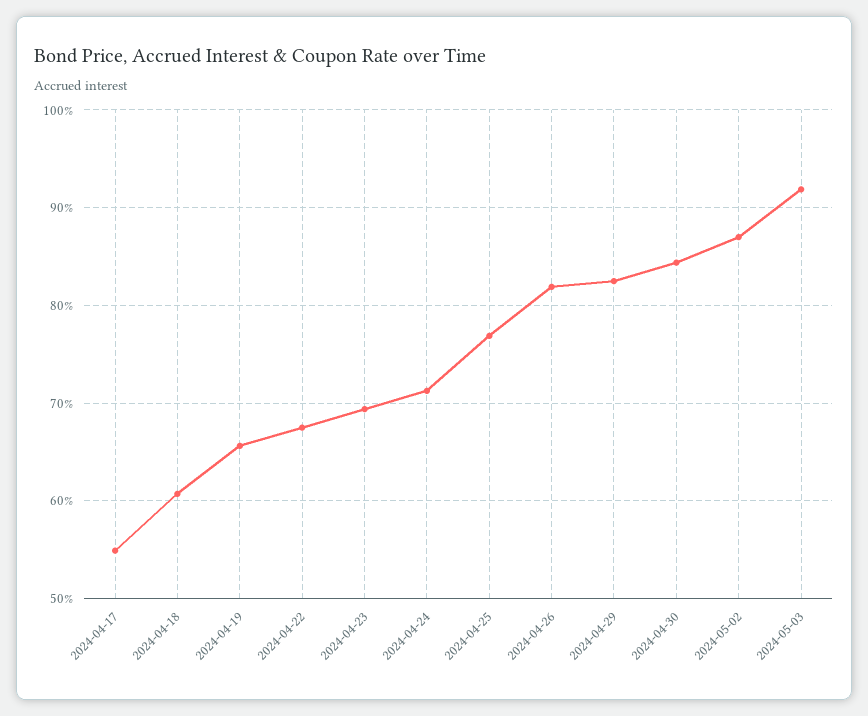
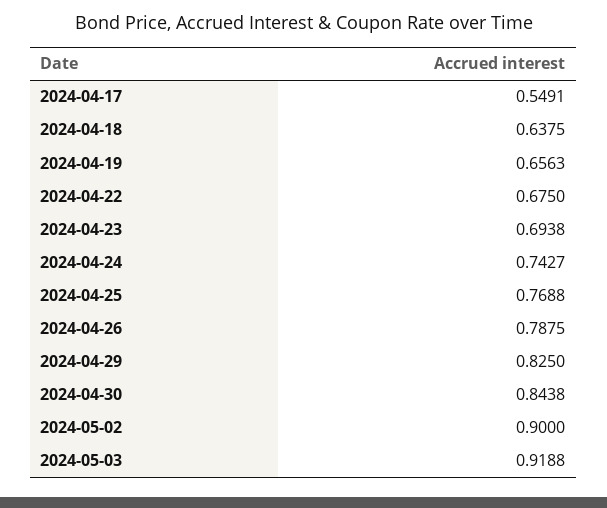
2024-04-18: 0.61 -> 0.6375
2024-04-24: 0.71 -> 0.7427
2024-04-26: 0.82 -> 0.7875
2024-05-02: 0.87 -> 0.9

